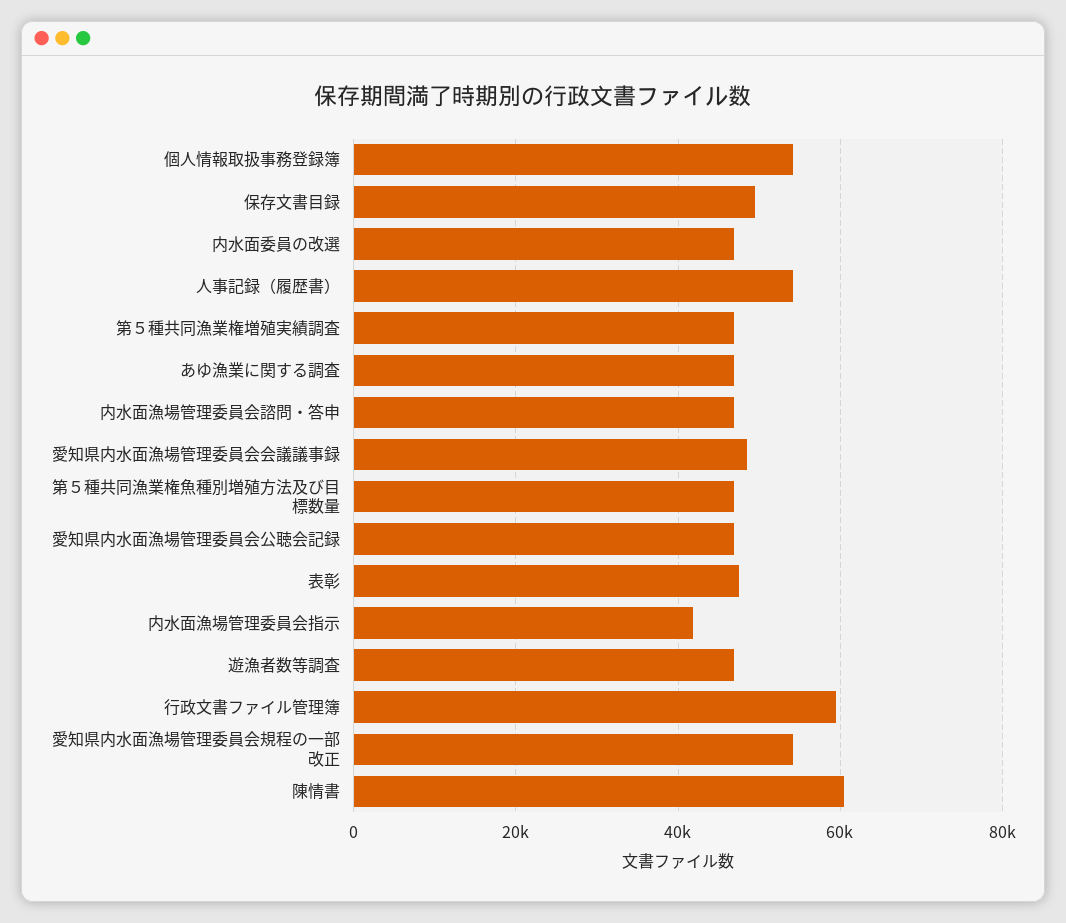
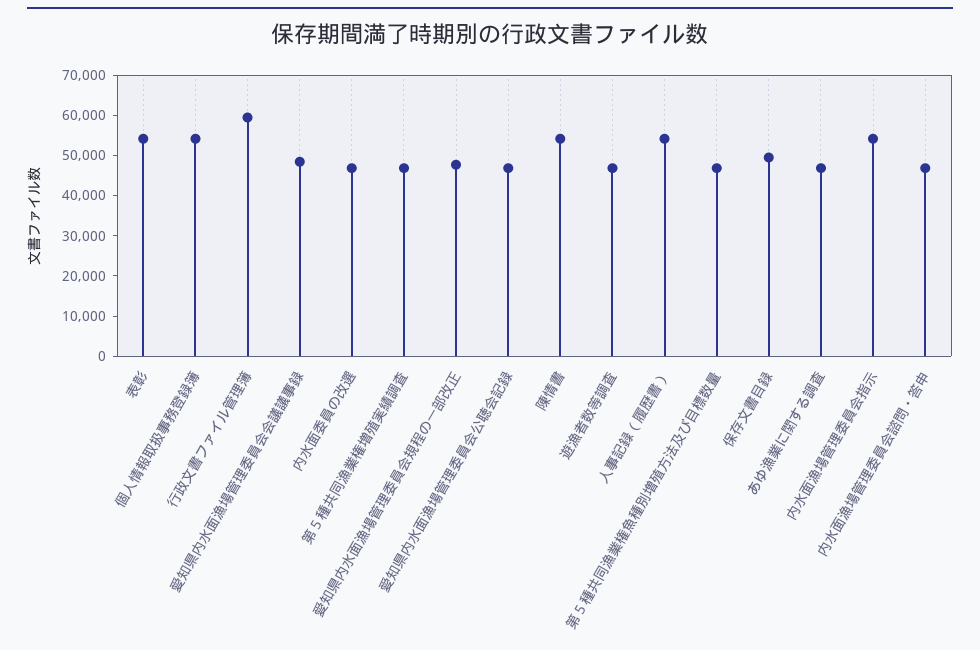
表彰: 48000 -> 54000
内水面漁場管理委員会指示: 42000 -> 54000
愛知県内水面漁場管理委員会規程の一部改正: 54000 -> 48000
陳情書: 60000 -> 54000

